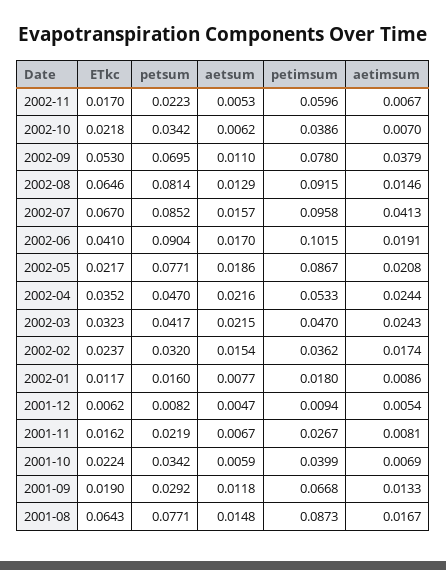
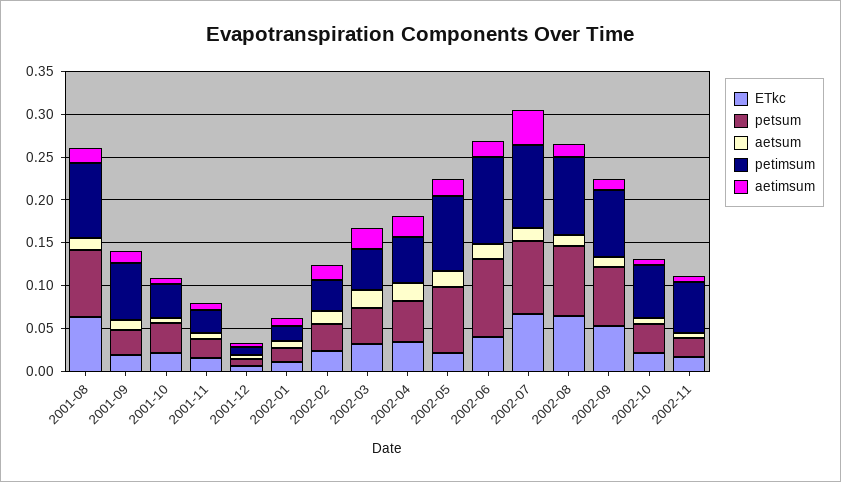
petimsum, 2002-10: 0.0386 -> 0.06
aetimsum, 2002-09: 0.0379 -> 0.01

